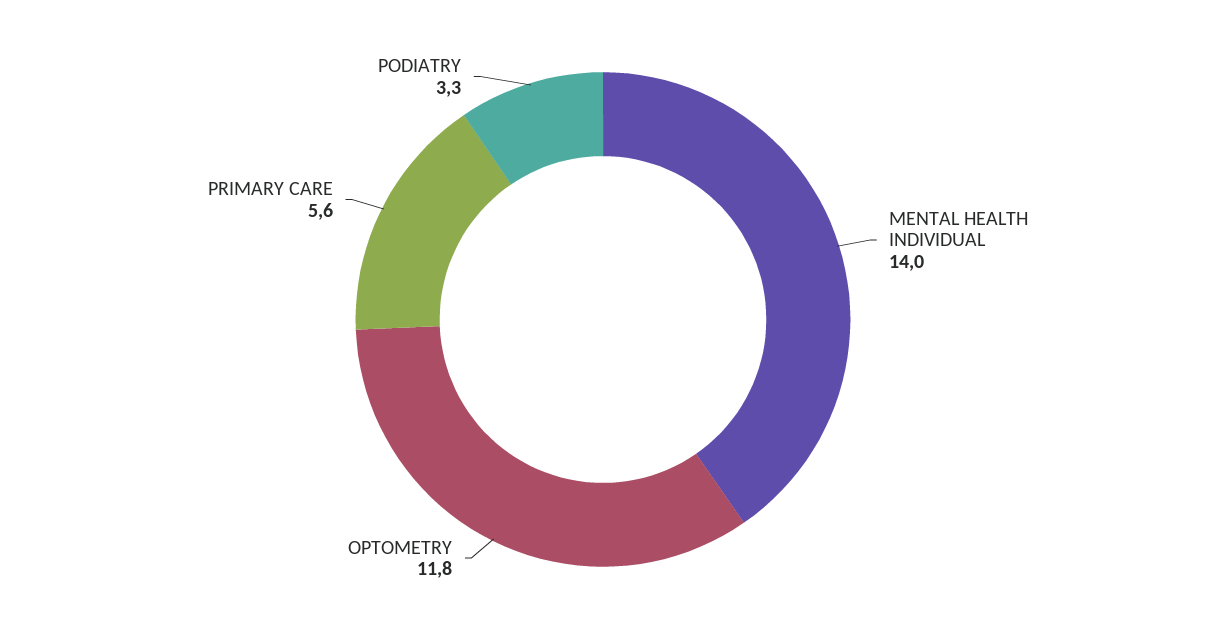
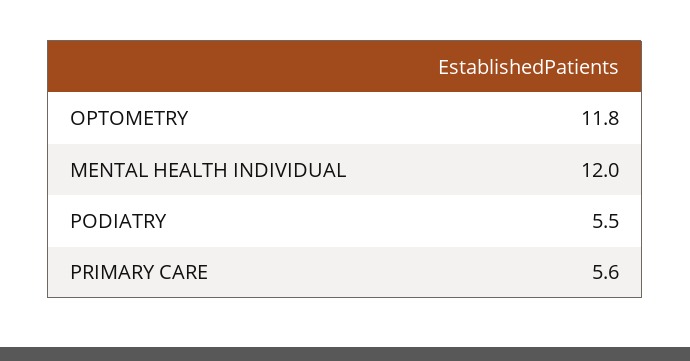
MENTAL HEALTH INDIVIDUAL: 14 -> 12
PODIATRY: 3.3 -> 5.5

